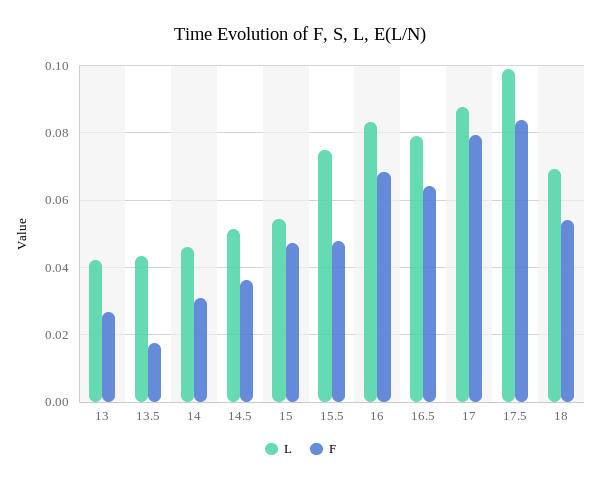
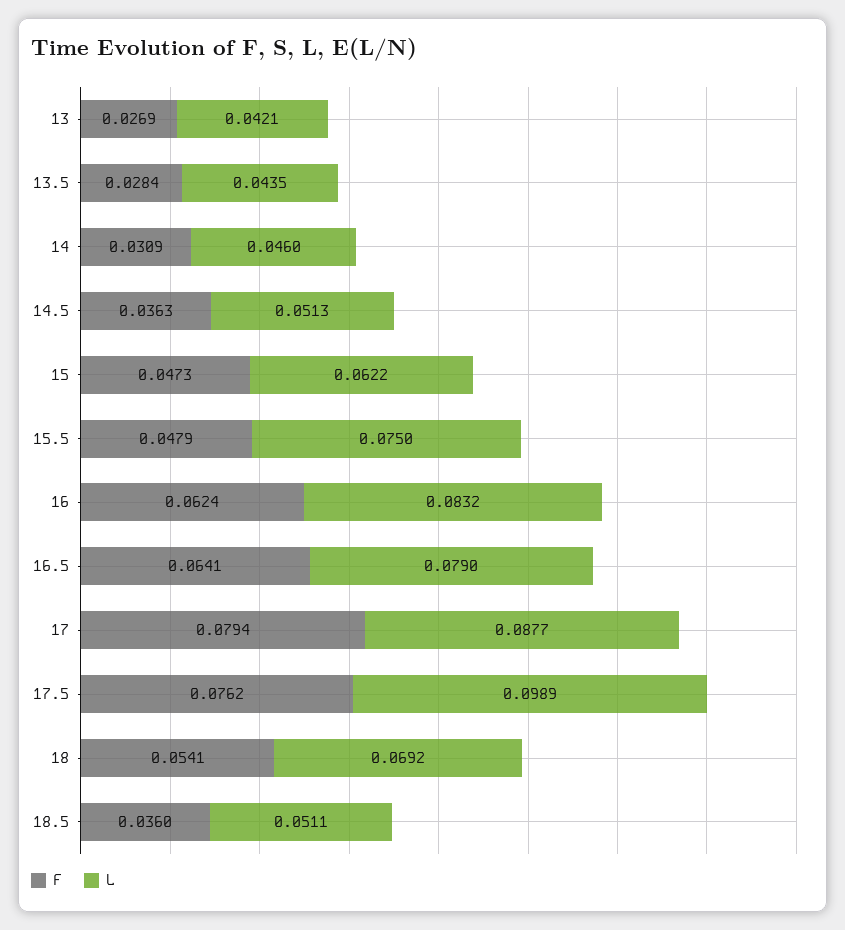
F, 13.5: 0.018 -> 0.0284
L, 15: 0.054 -> 0.0622
F, 16: 0.068 -> 0.0624
F, 17.5: 0.084 -> 0.0762
F, 18.5: none -> 0.036
L, 18.5: none -> 0.0511

